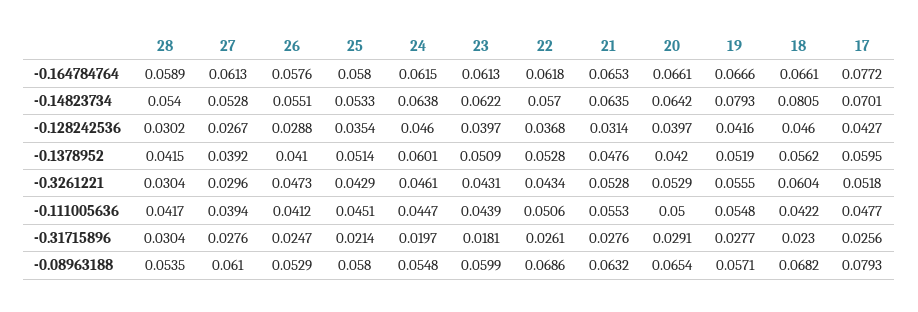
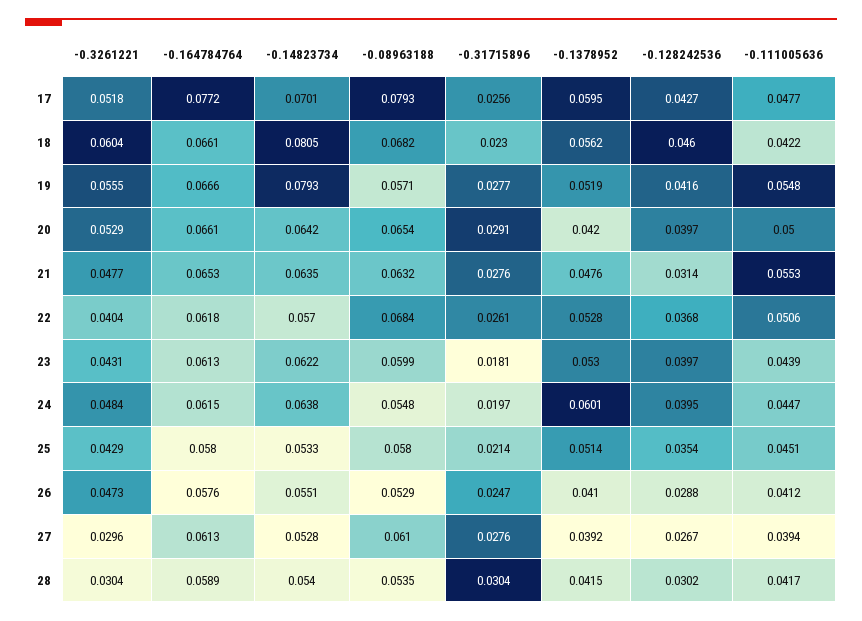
24, -0.128242536: 0.046 -> 0.0395
23, -0.1378952: 0.0509 -> 0.053
24, -0.3261221: 0.0461 -> 0.0484
22, -0.3261221: 0.0434 -> 0.0404
21, -0.3261221: 0.0528 -> 0.0477
22, -0.08963188: 0.0686 -> 0.0684

